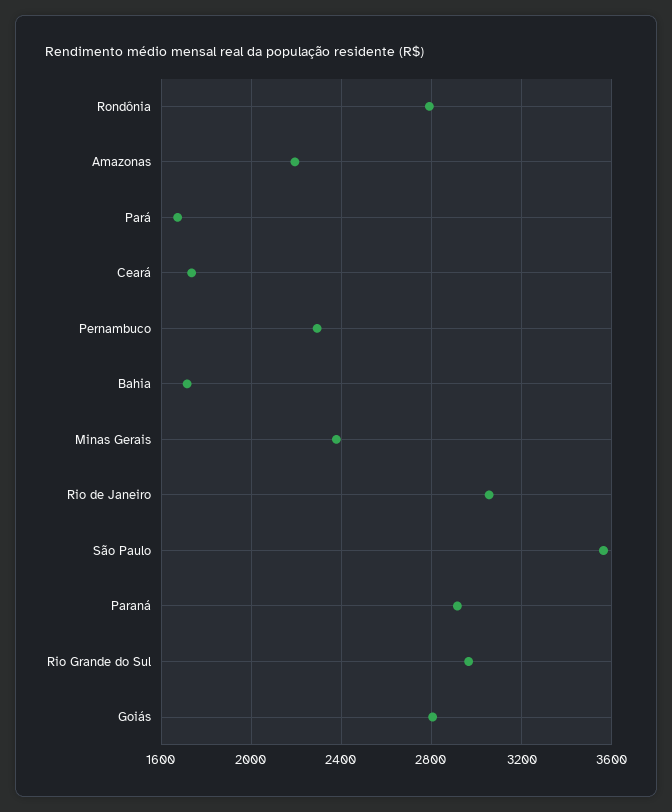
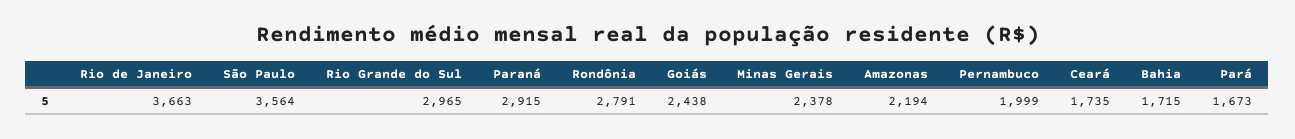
Pernambuco: 2300 -> 1999
Rio de Janeiro: 3050 -> 3663
Goiás: 2800 -> 2438

